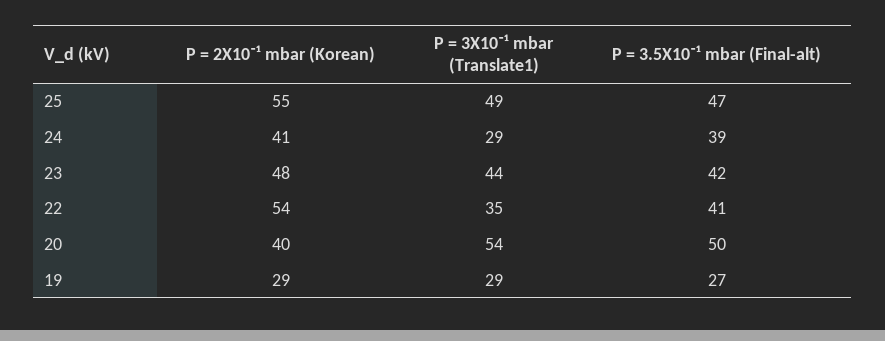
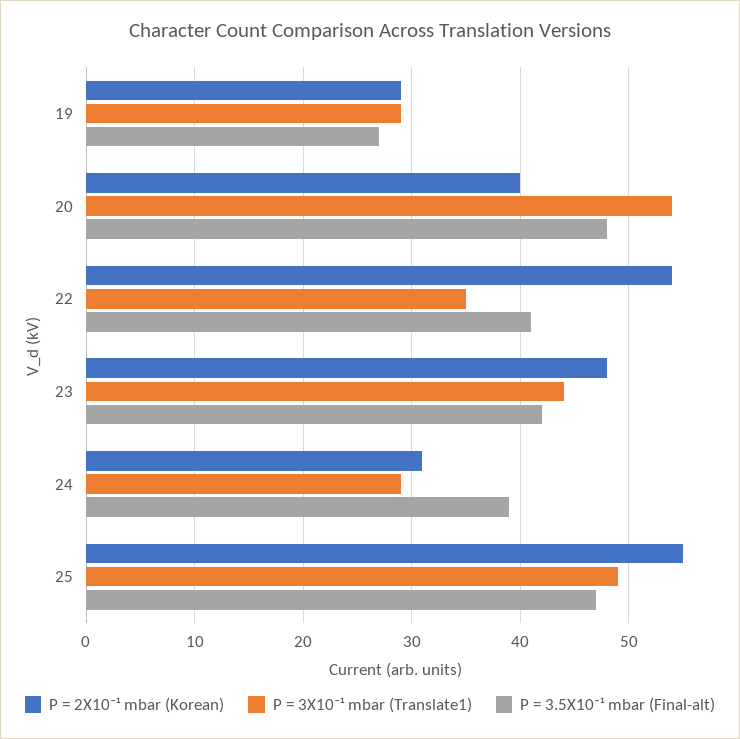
P = 2X10⁻¹ mbar (Korean), 24: 41 -> 31
P = 3.5X10⁻¹ mbar (Final-alt), 20: 50 -> 48

